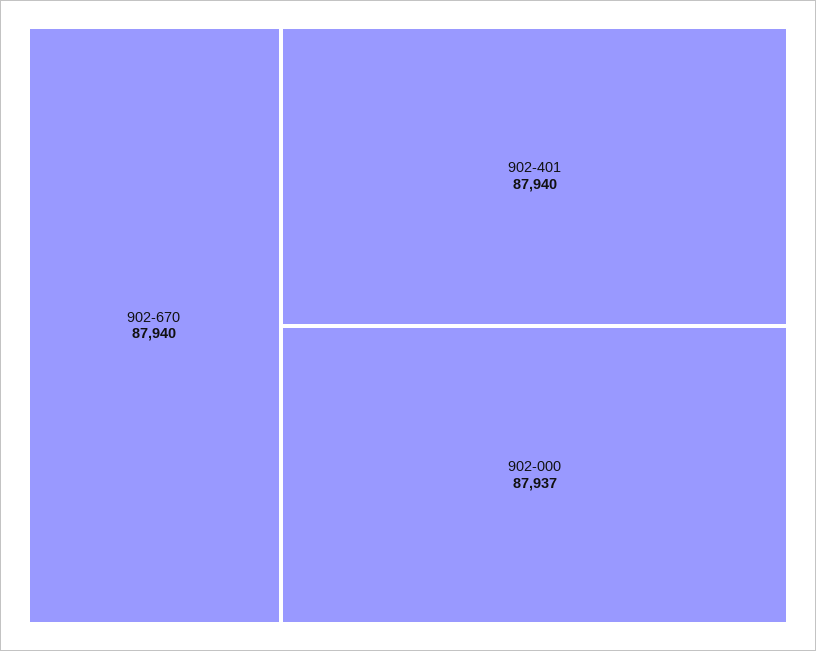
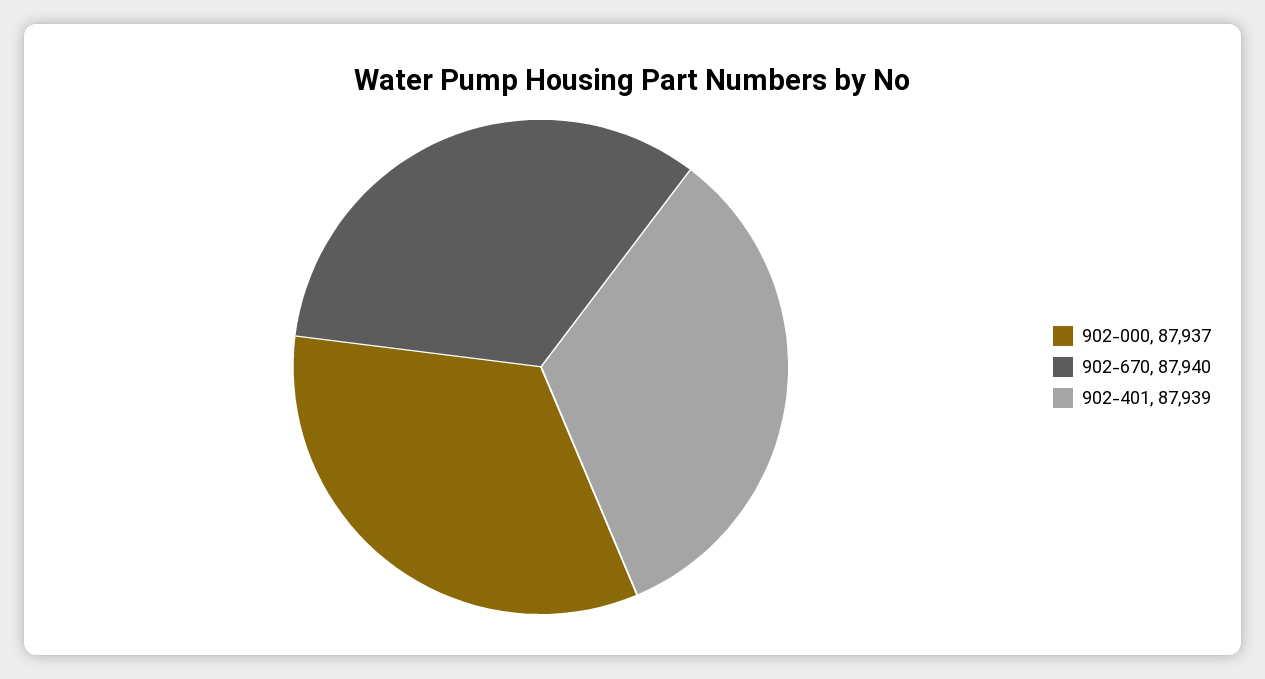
902-401: 87940 -> 87939

